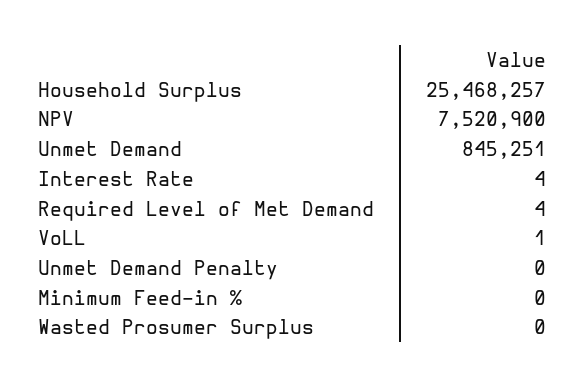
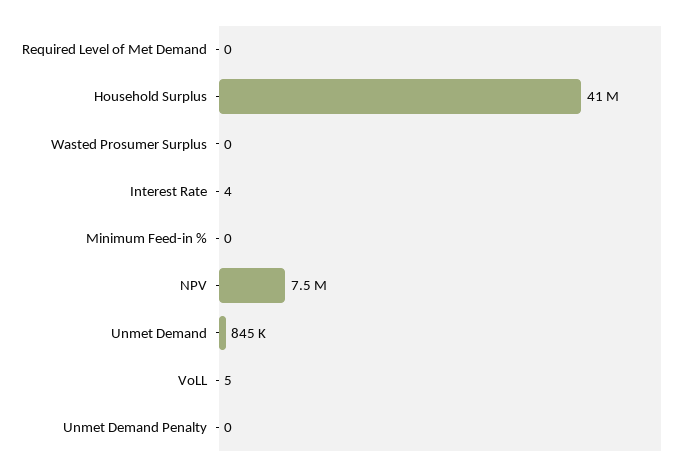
Household Surplus: 25468257 -> 41000000
Required Level of Met Demand: 4 -> 0
VoLL: 1 -> 5

